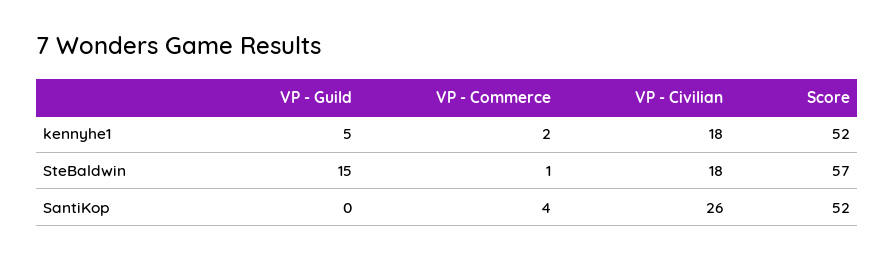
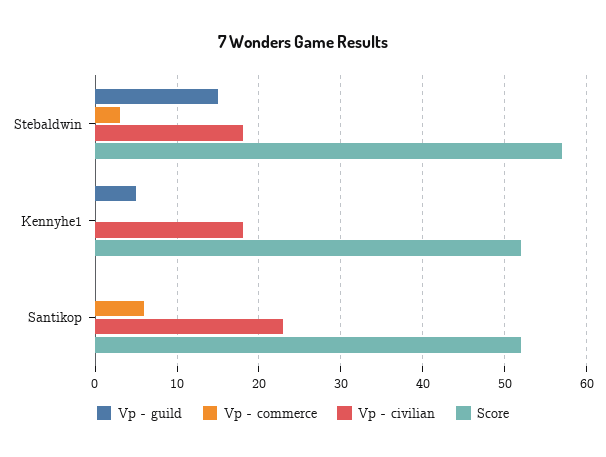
VP - Commerce, kennyhe1: 2 -> 0
VP - Commerce, SteBaldwin: 1 -> 3
VP - Commerce, SantiKop: 4 -> 6
VP - Civilian, SantiKop: 26 -> 23

